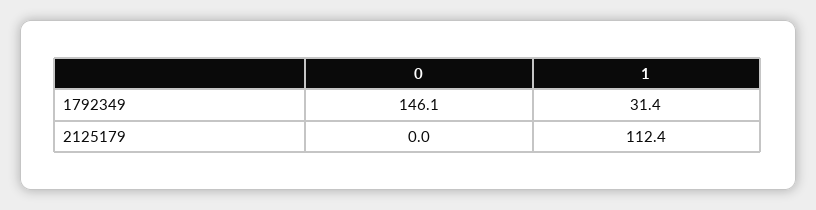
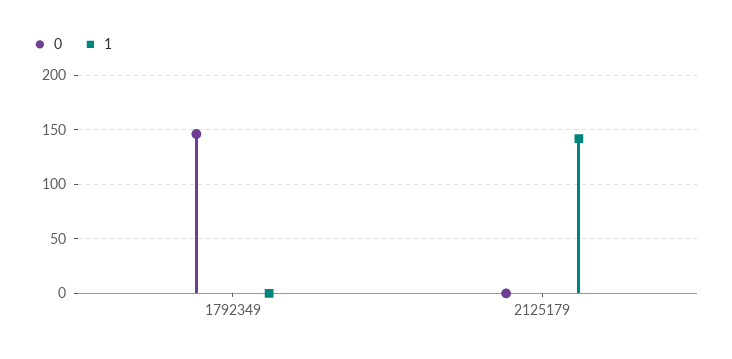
1, 1792349: 31.4 -> 0
1, 2125179: 112.4 -> 140

